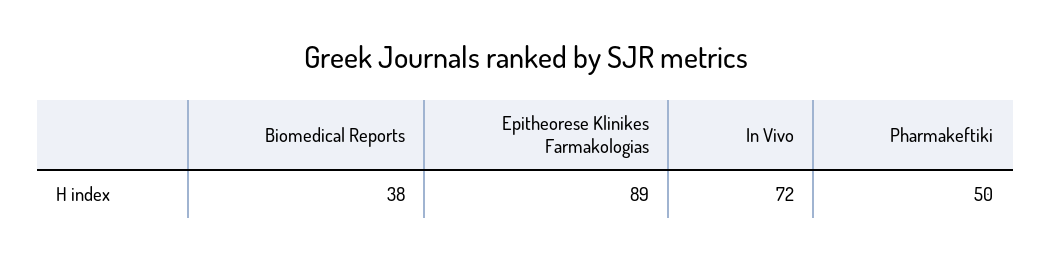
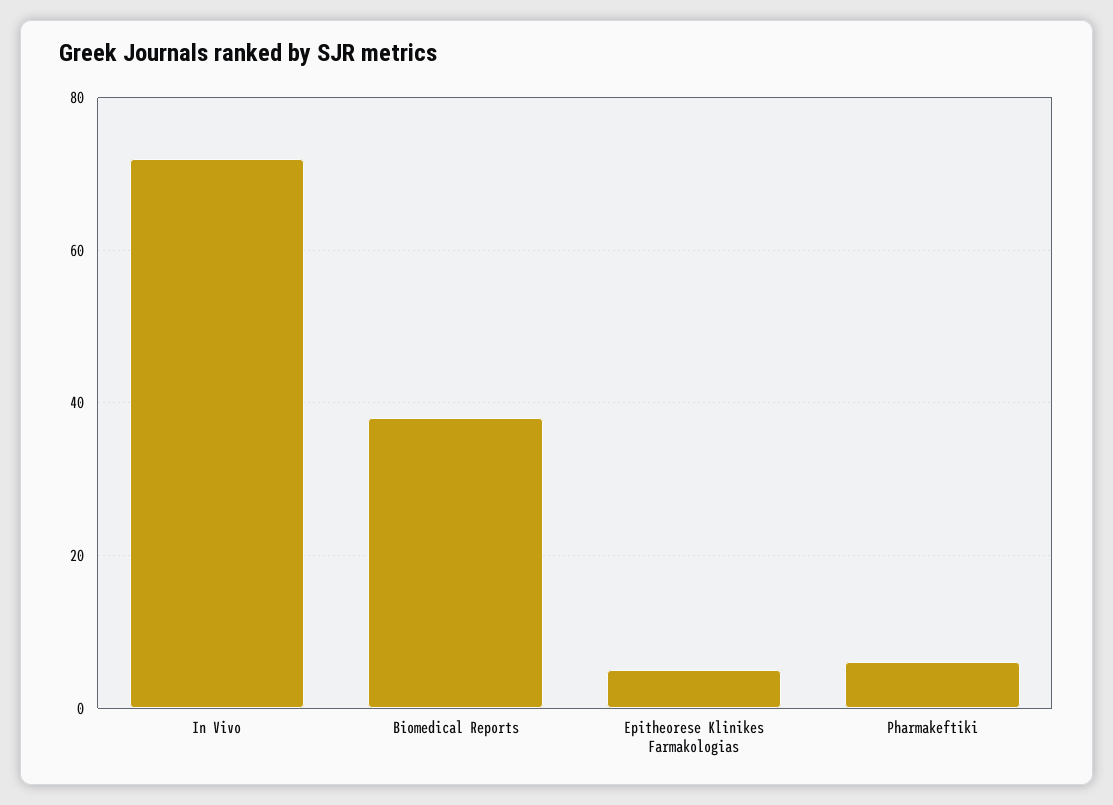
Epitheorese Klinikes Farmakologias: 89 -> 5
Pharmakeftiki: 50 -> 5

